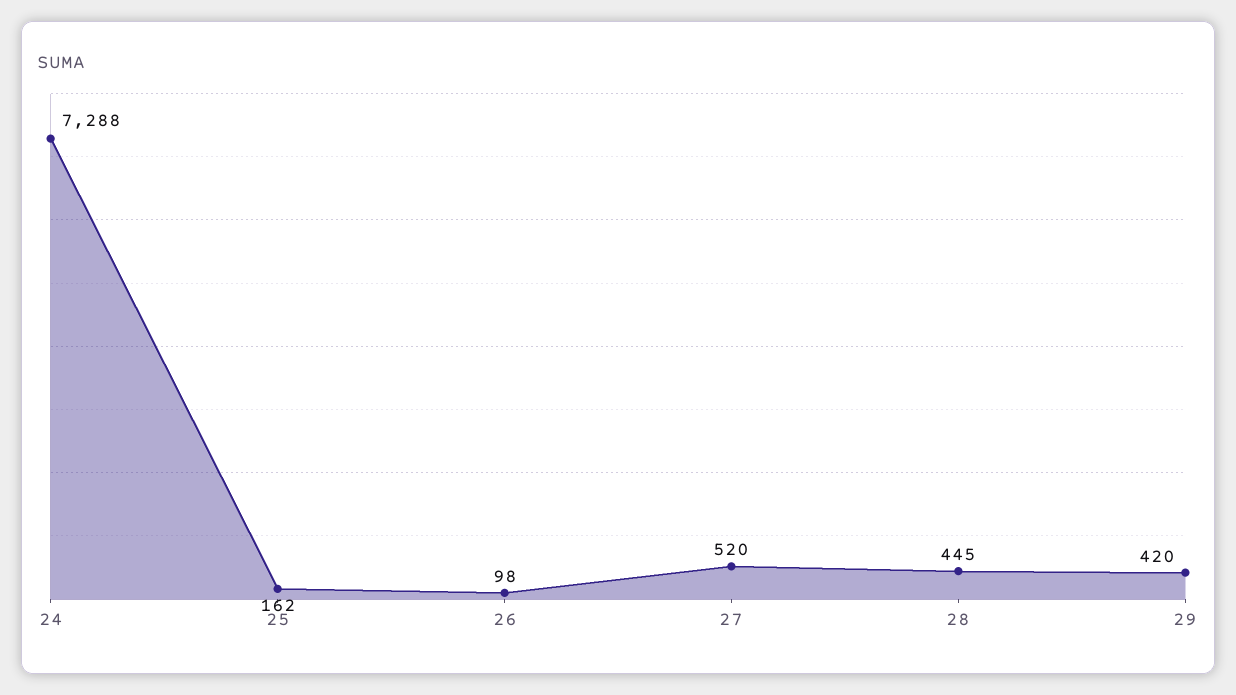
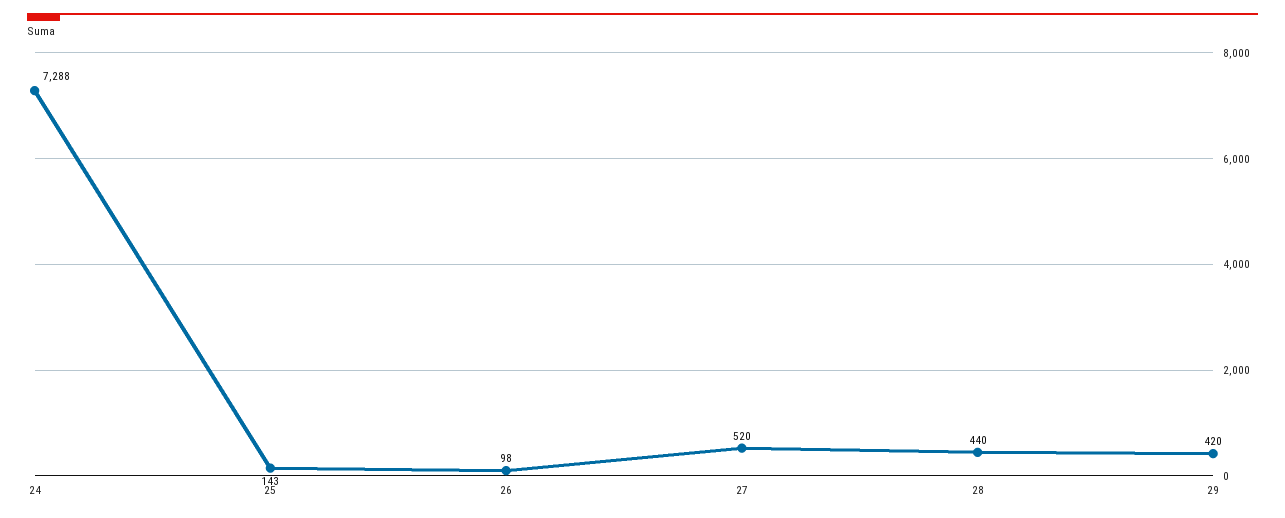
25: 162 -> 143
28: 445 -> 440

